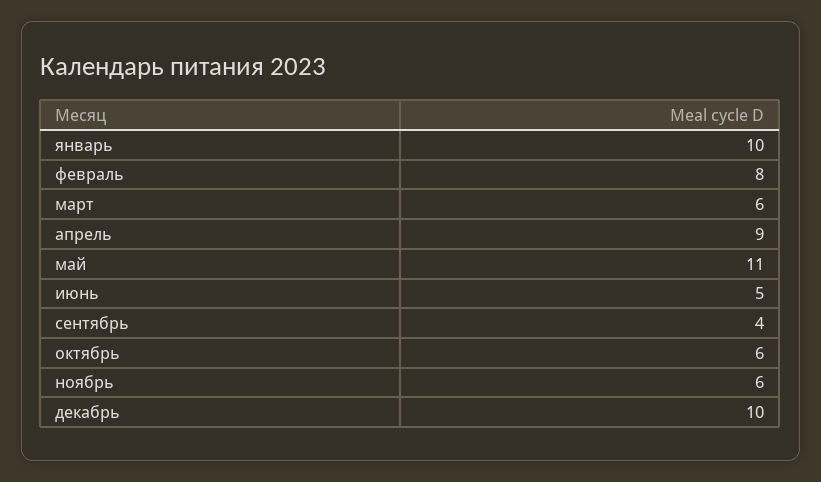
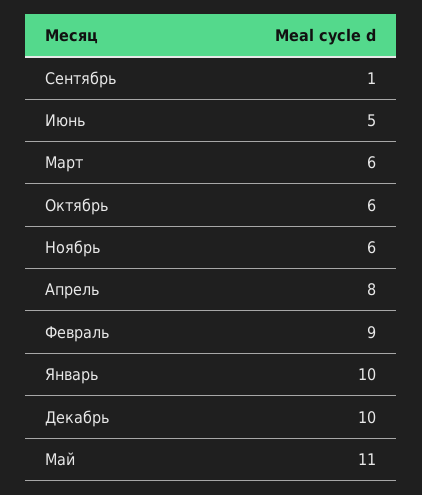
февраль: 8 -> 9
апрель: 9 -> 8
сентябрь: 4 -> 1

